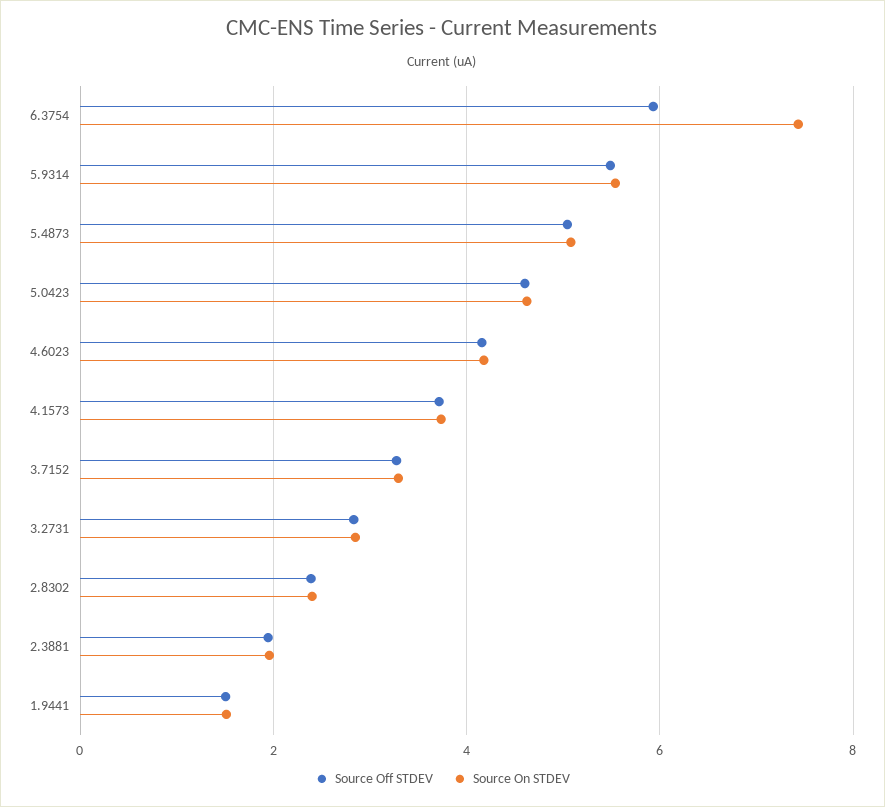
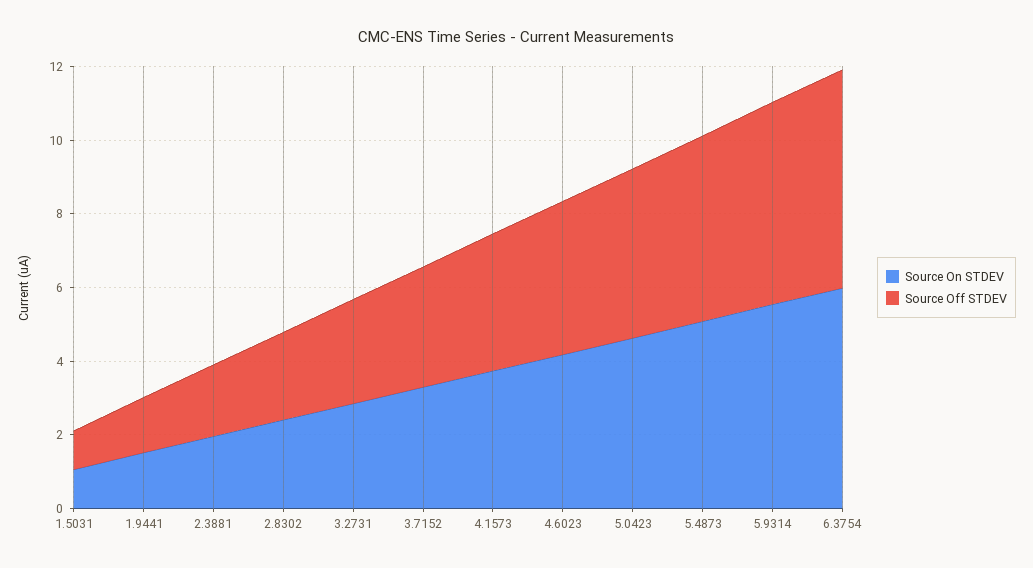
Source On STDEV, 6.3754: 7.4 -> 6
Source On STDEV, 1.5031: none -> 1
Source Off STDEV, 1.5031: none -> 1

